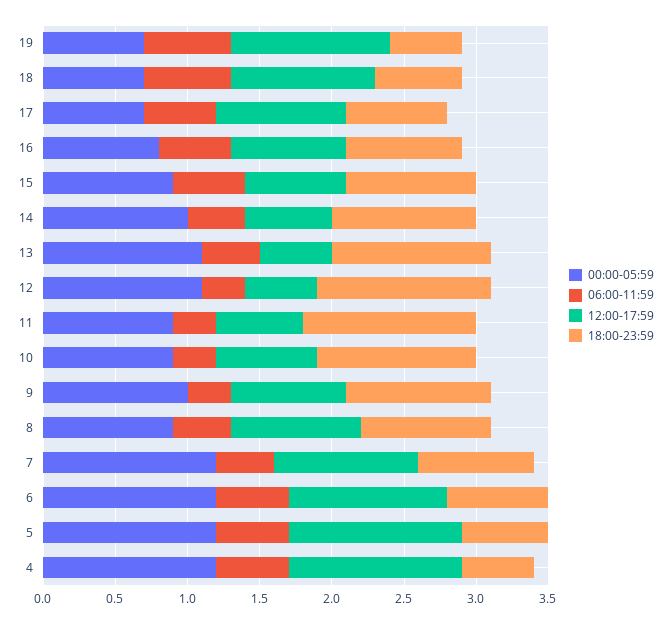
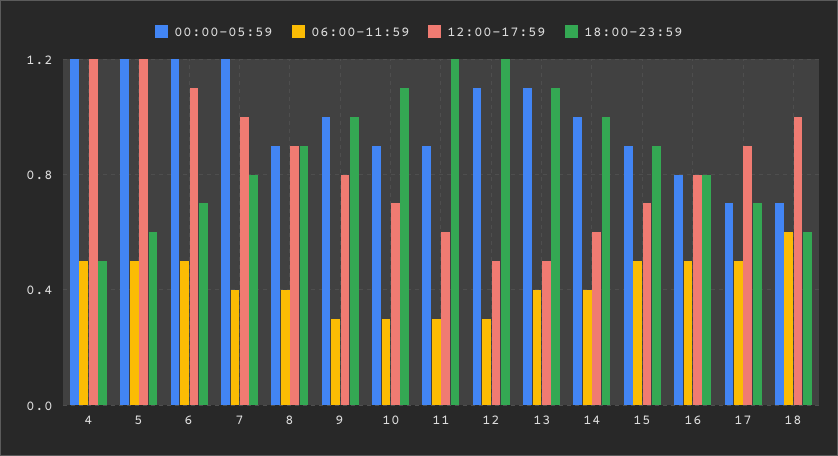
00:00-05:59, 19: 0.7 -> none
06:00-11:59, 19: 0.6 -> none
12:00-17:59, 19: 1.1 -> none
18:00-23:59, 19: 0.5 -> none

